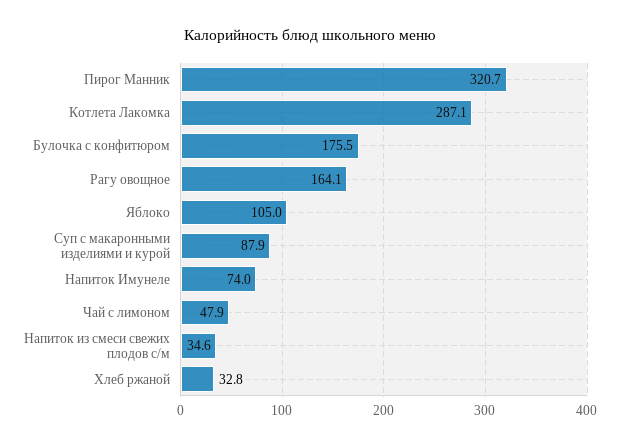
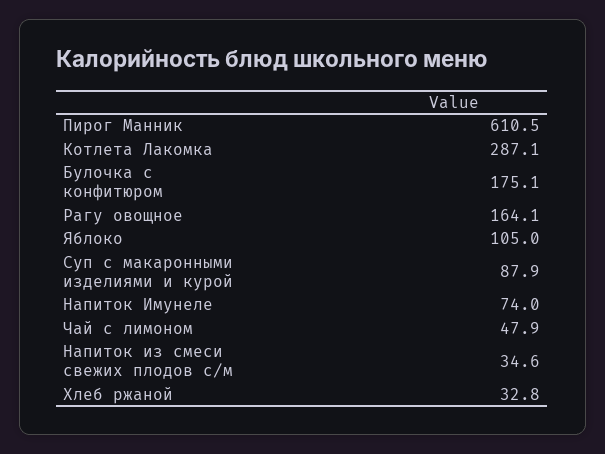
Пирог Манник: 320.7 -> 610.5
Булочка с конфитюром: 175.5 -> 175.1

